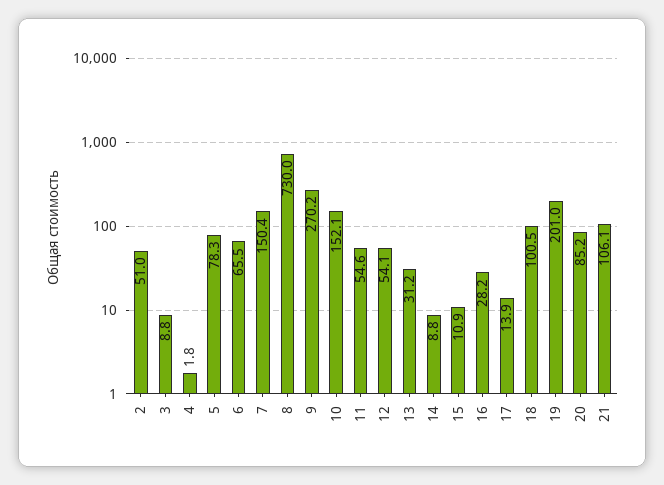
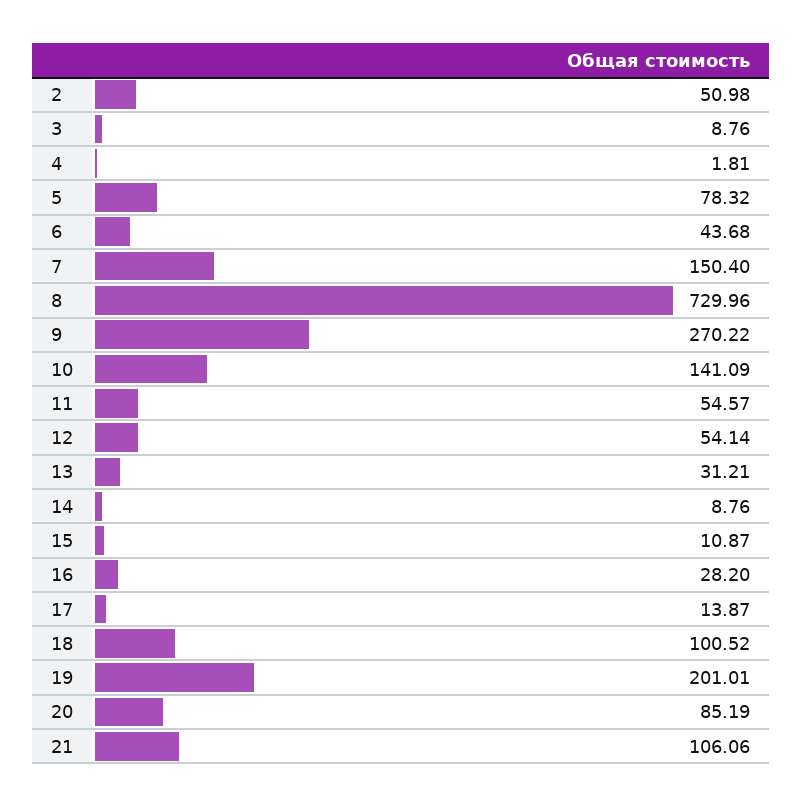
6: 65.5 -> 43.68
10: 152.1 -> 141.09

